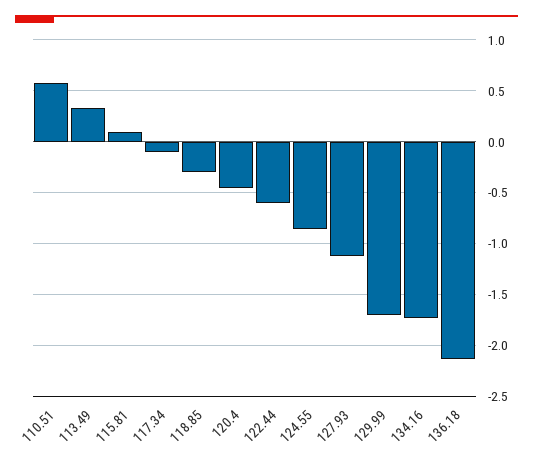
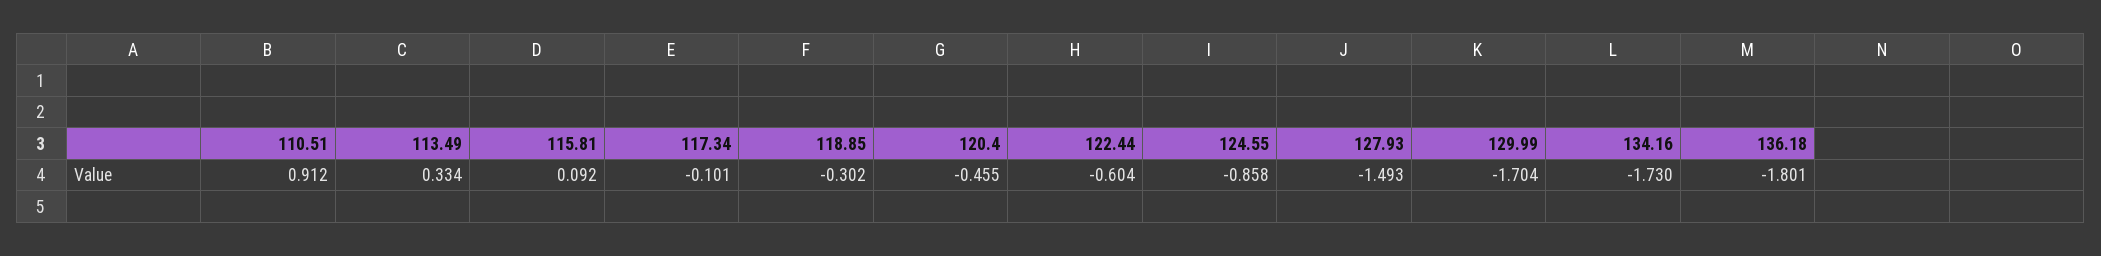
110.51: 0.6 -> 0.912
127.93: -1.1 -> -1.493
136.18: -2.1 -> -1.801

